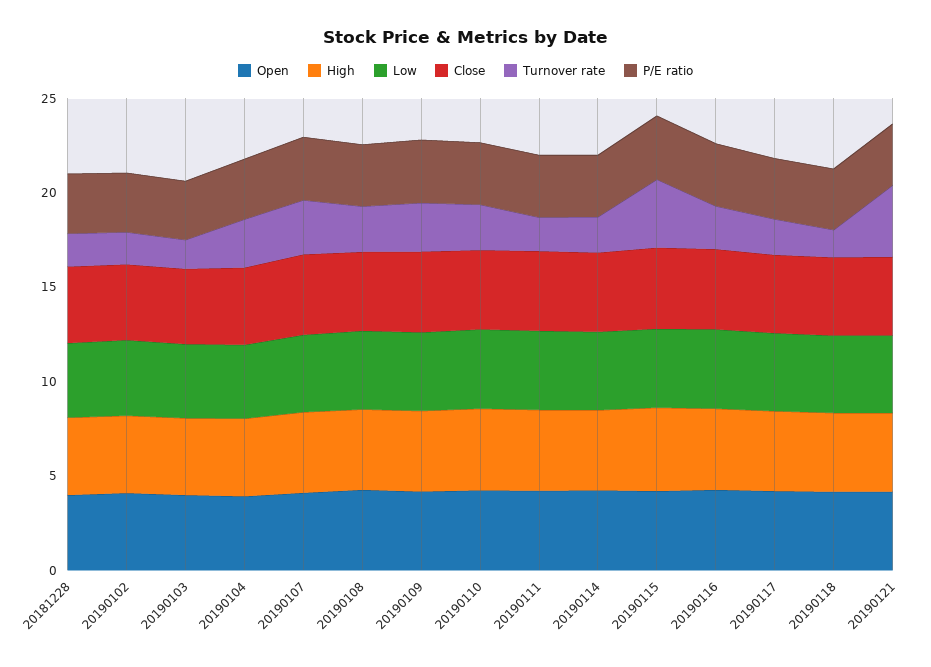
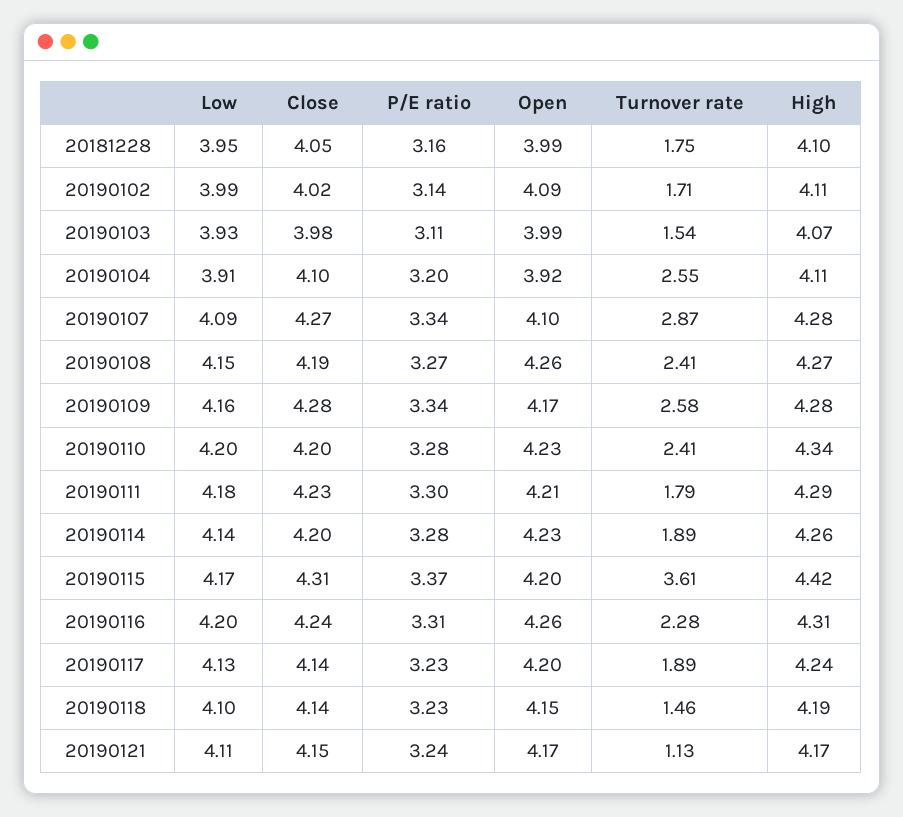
Turnover rate, 20190121: 4 -> 1.13

